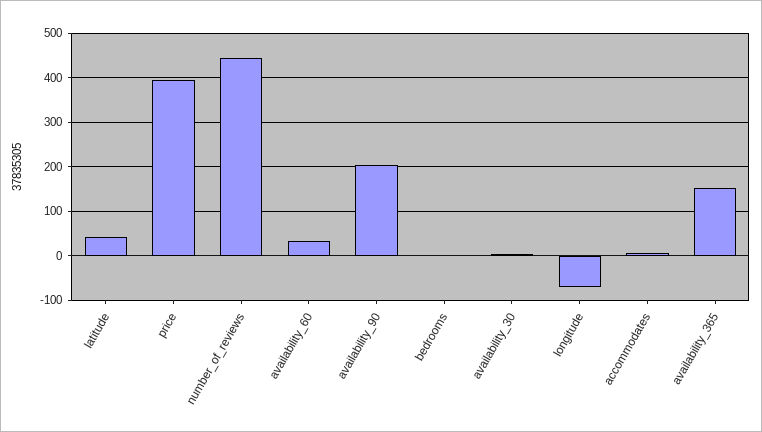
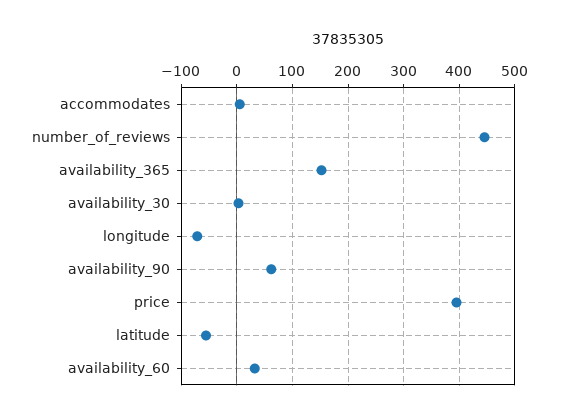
latitude: 40 -> -60
availability_90: 200 -> 60
bedrooms: 0 -> none

